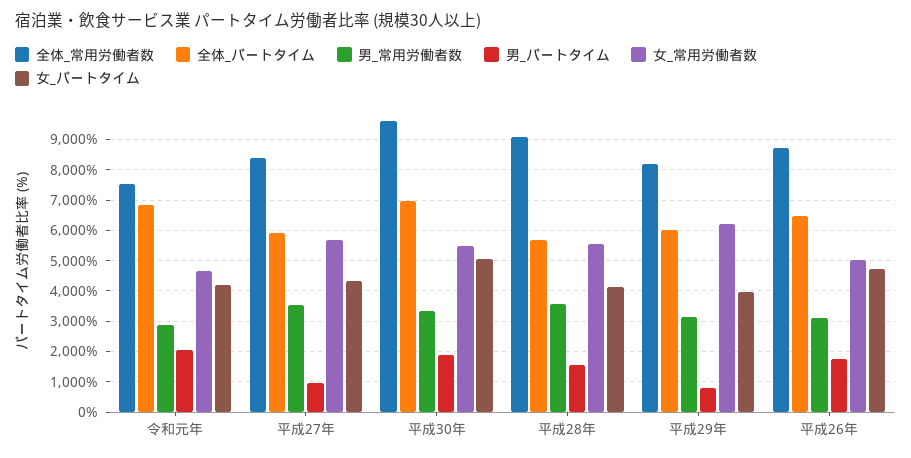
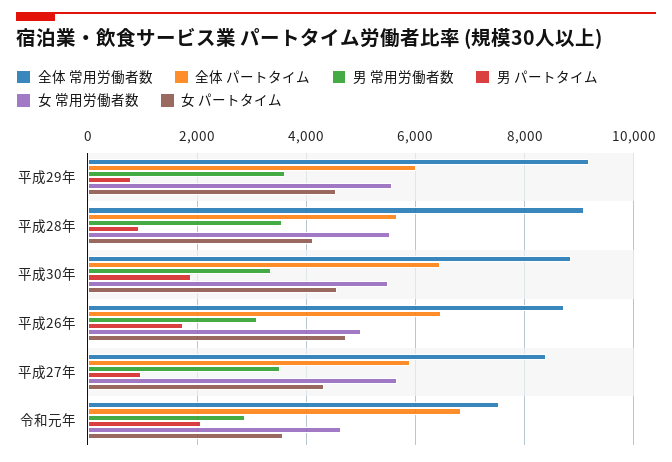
女_パートタイム, 令和元年: 4200 -> 3600
全体_常用労働者数, 平成30年: 9600 -> 8800
全体_パートタイム, 平成30年: 7000 -> 6400
女_パートタイム, 平成30年: 5000 -> 4600
男_パートタイム, 平成28年: 1600 -> 1000
全体_常用労働者数, 平成29年: 8200 -> 9200
男_常用労働者数, 平成29年: 3200 -> 3600
女_常用労働者数, 平成29年: 6200 -> 5600
女_パートタイム, 平成29年: 4000 -> 4600

